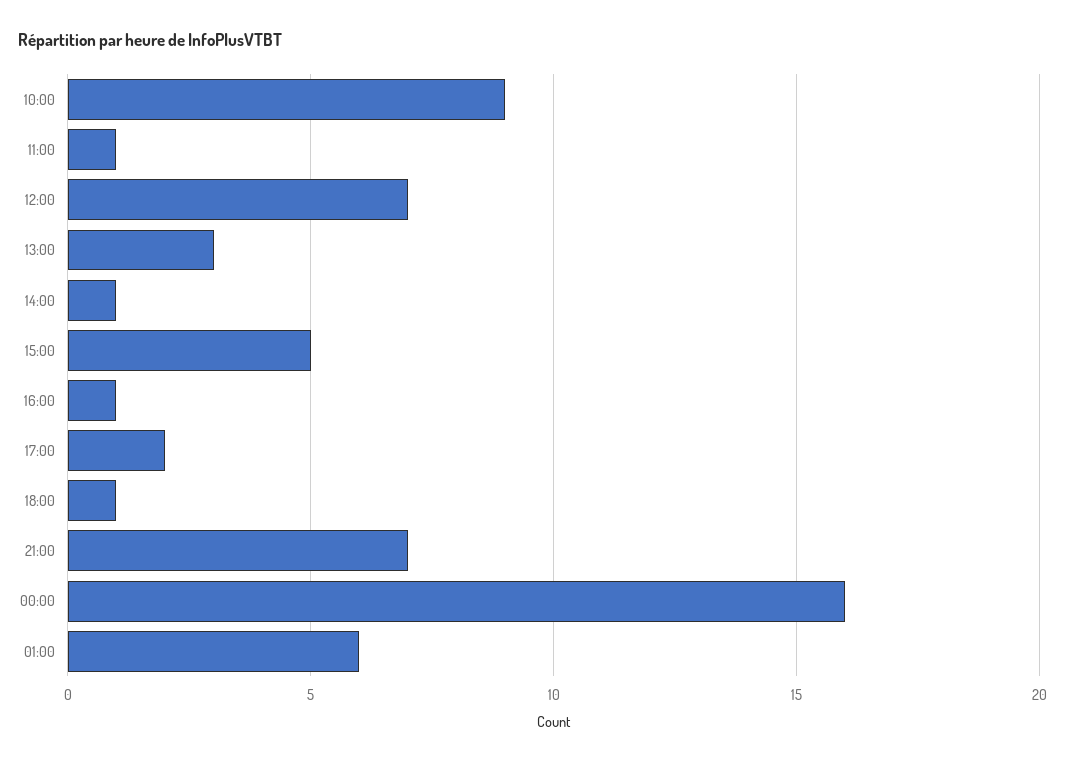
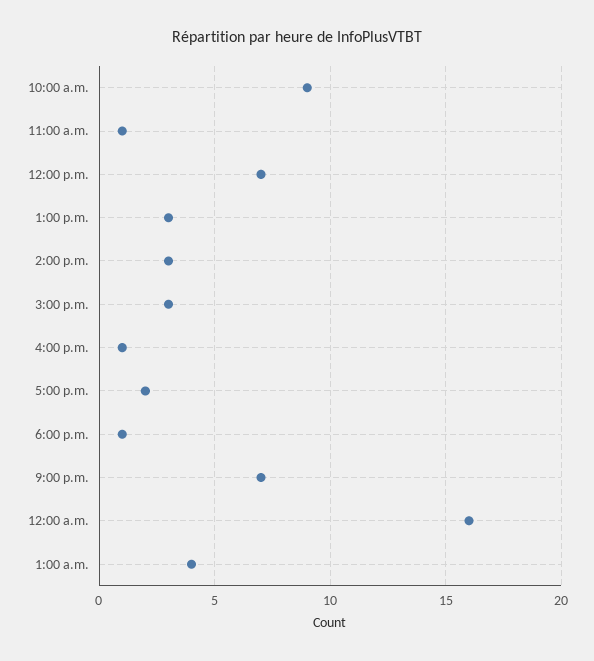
14:00: 1 -> 3
15:00: 5 -> 3
01:00: 6 -> 4

